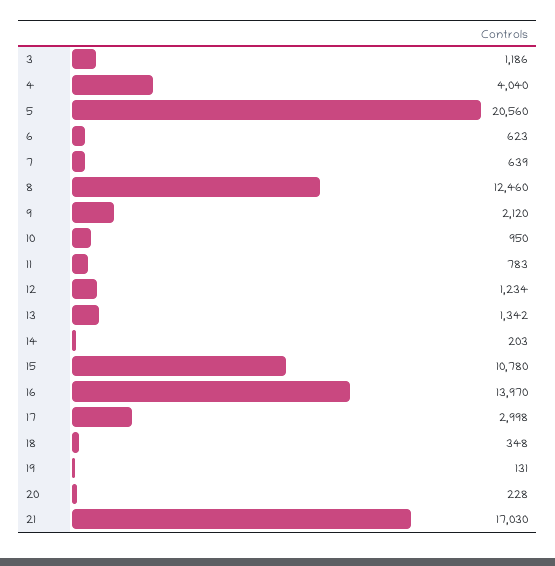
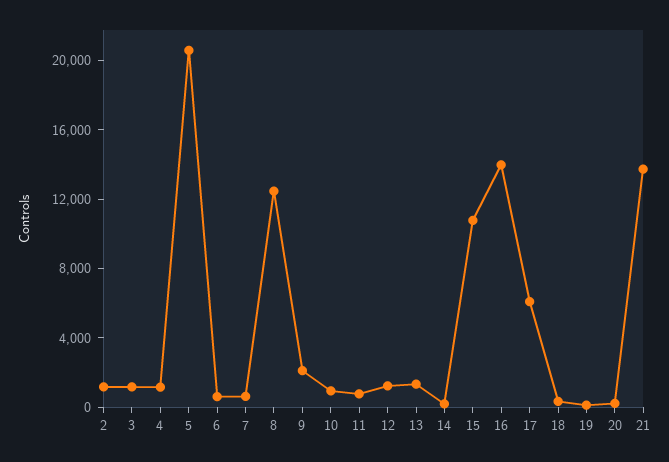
4: 4040 -> 1000
17: 2998 -> 6000
21: 17030 -> 14000
2: none -> 1000

